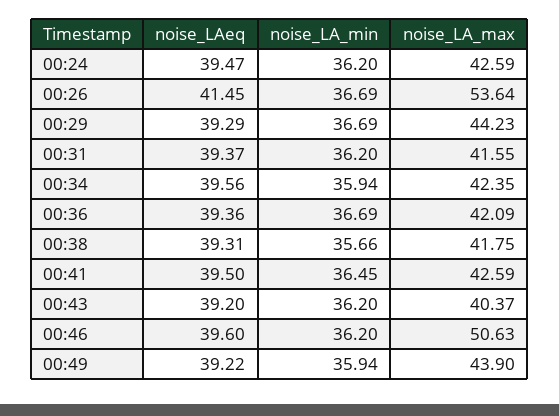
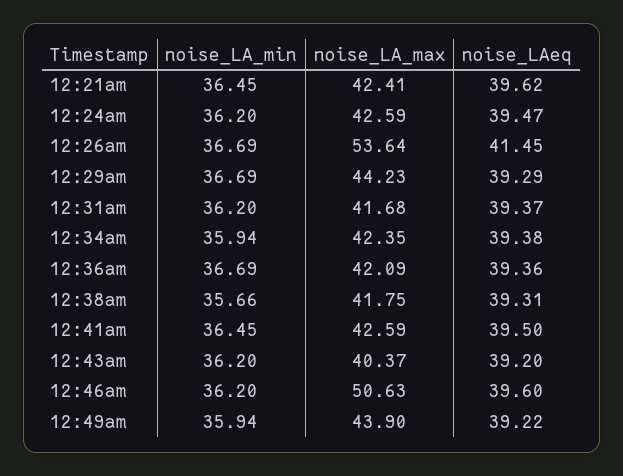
noise_LA_max, 00:31: 41.55 -> 41.68
noise_LAeq, 00:34: 39.56 -> 39.38
noise_LA_min, 12:21am: none -> 36.45
noise_LA_max, 12:21am: none -> 42.41
noise_LAeq, 12:21am: none -> 39.62

